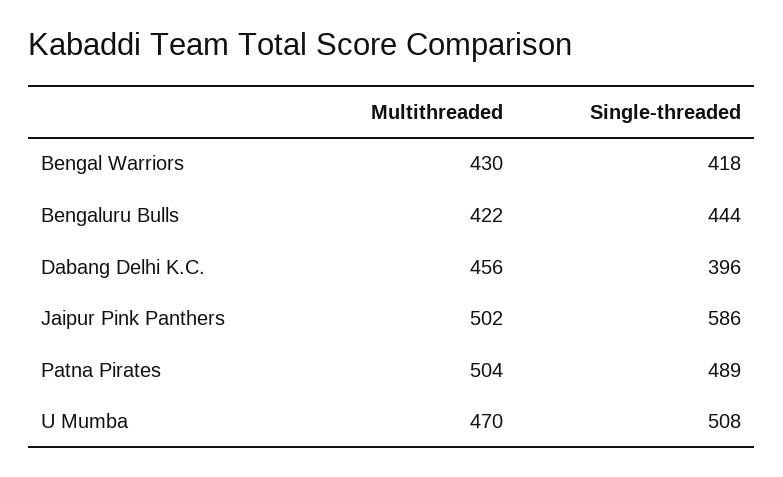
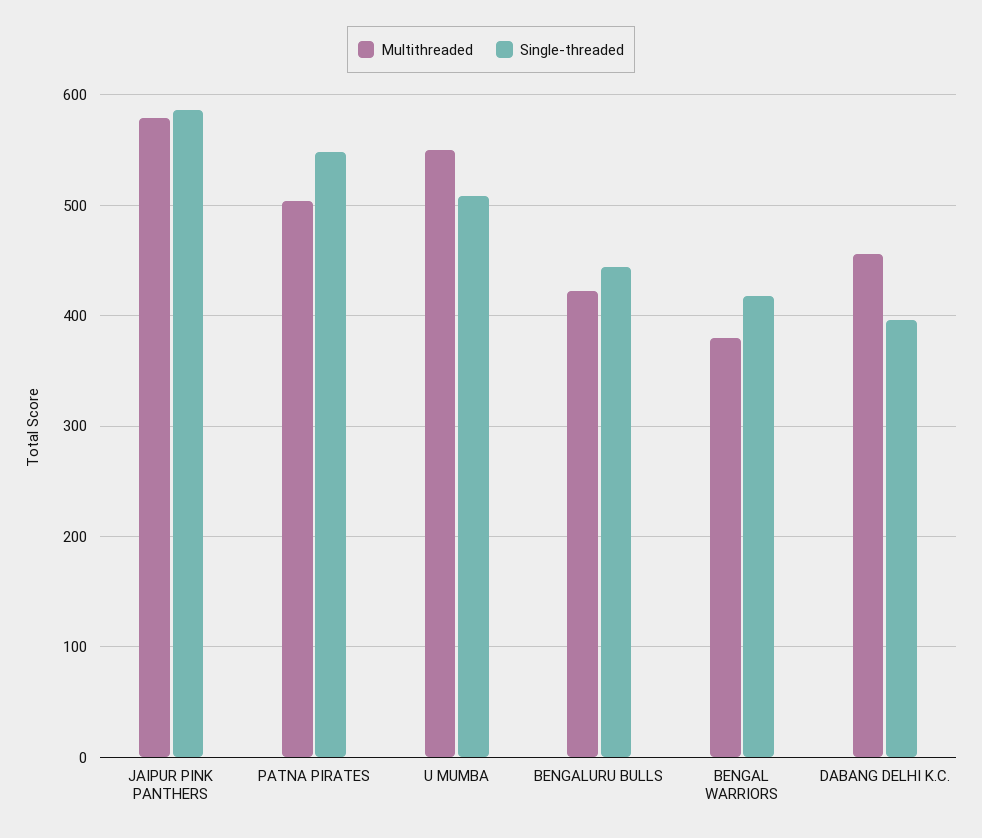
Multithreaded, Bengal Warriors: 430 -> 380
Multithreaded, Jaipur Pink Panthers: 502 -> 580
Single-threaded, Patna Pirates: 489 -> 550
Multithreaded, U Mumba: 470 -> 550

